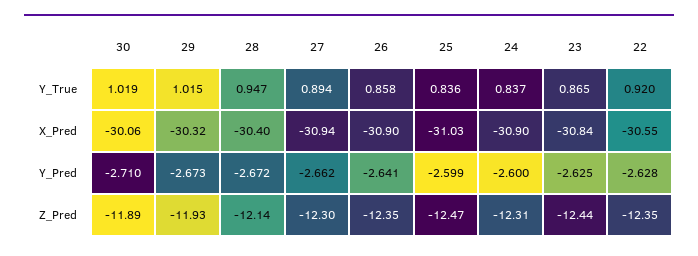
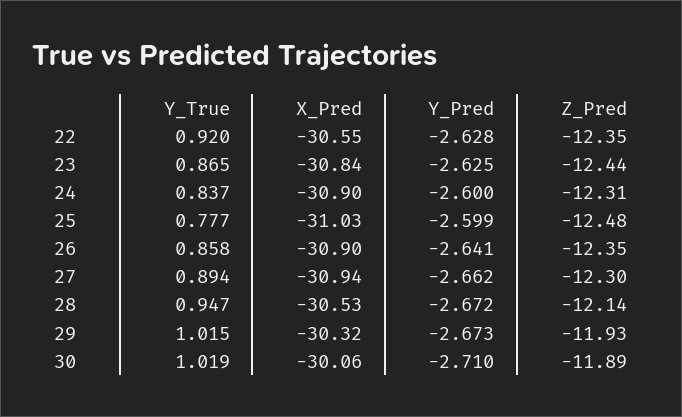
25, Y_True: 0.836 -> 0.777
28, X_Pred: -30.4 -> -30.53
25, Z_Pred: -12.47 -> -12.48

